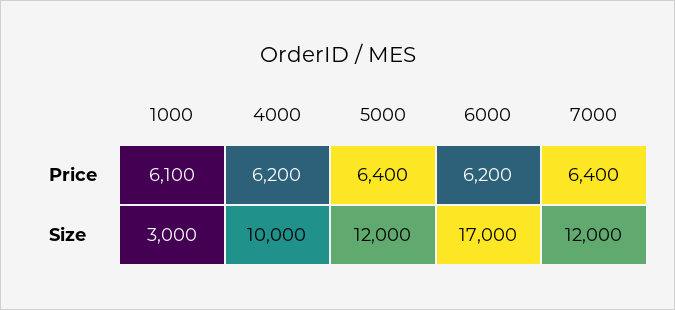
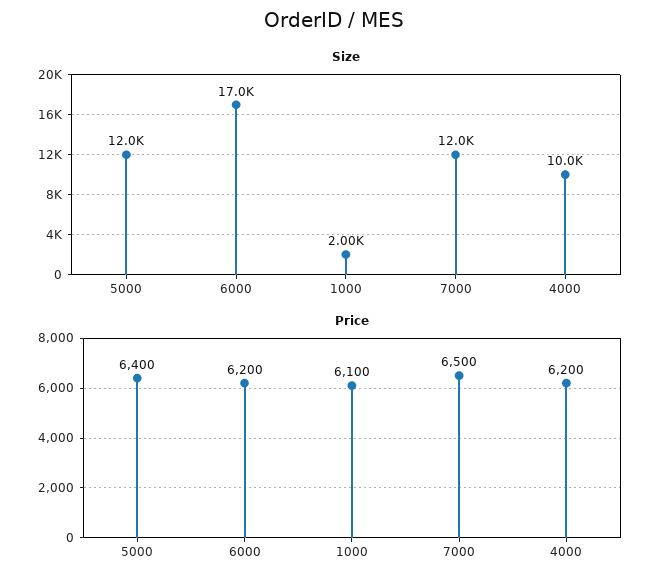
Price, 7000: 6400 -> 6500
Size, 1000: 3000 -> 2000

